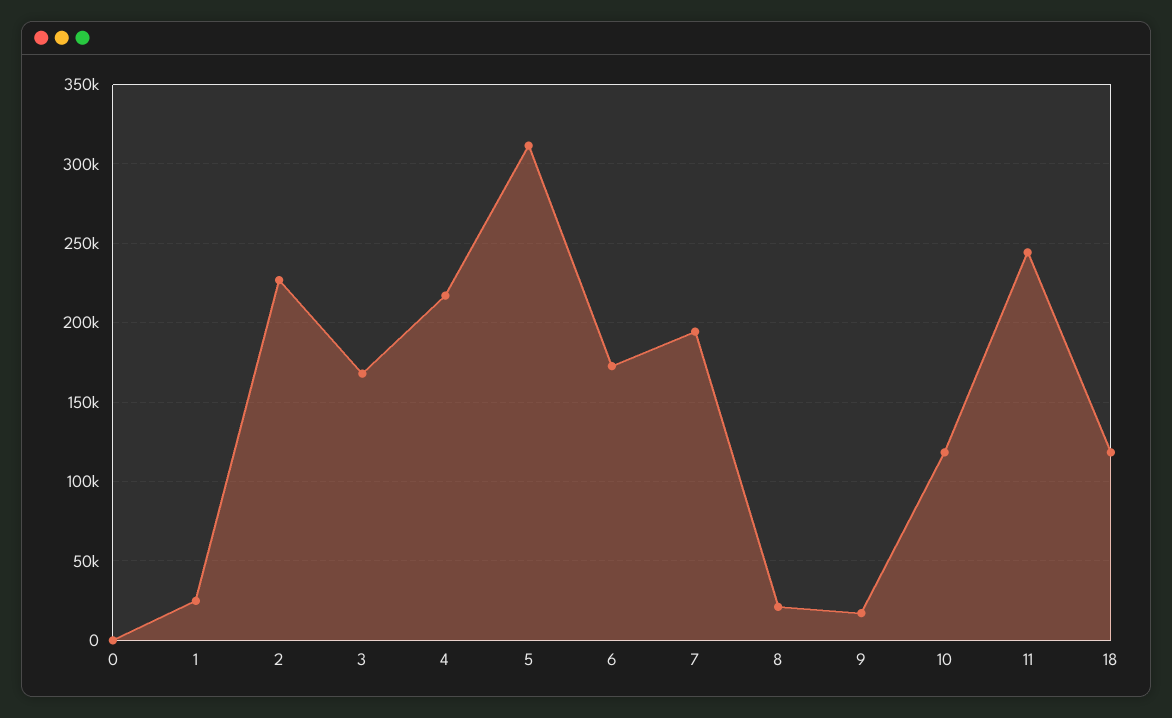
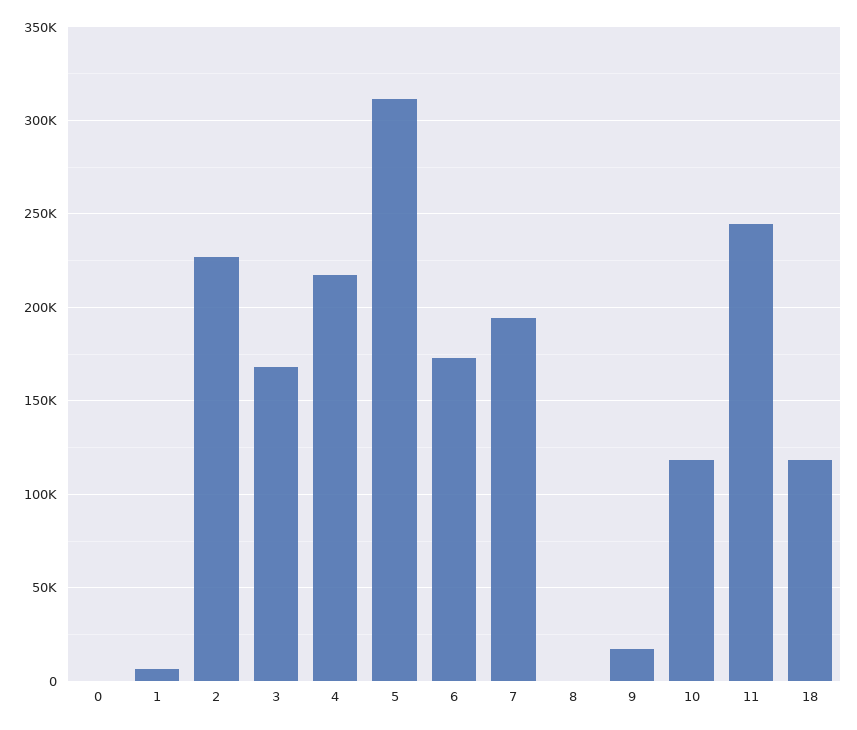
1: 25000 -> 5000
8: 20000 -> 0

